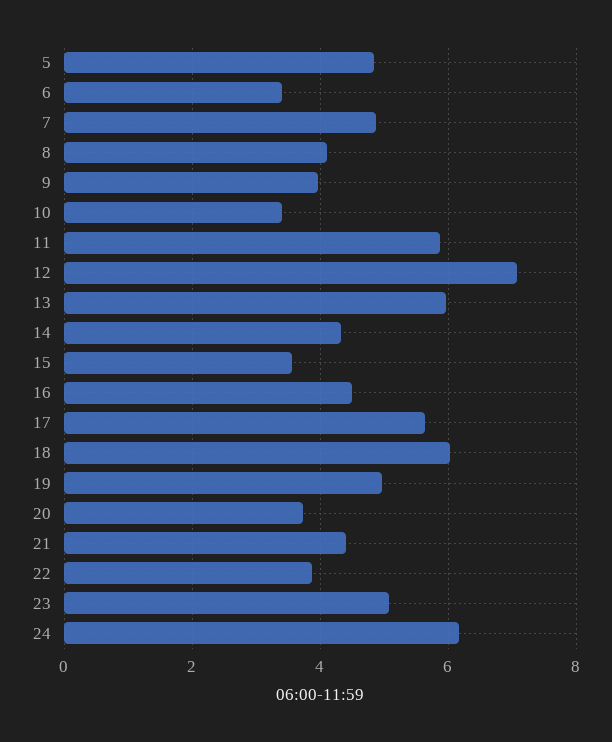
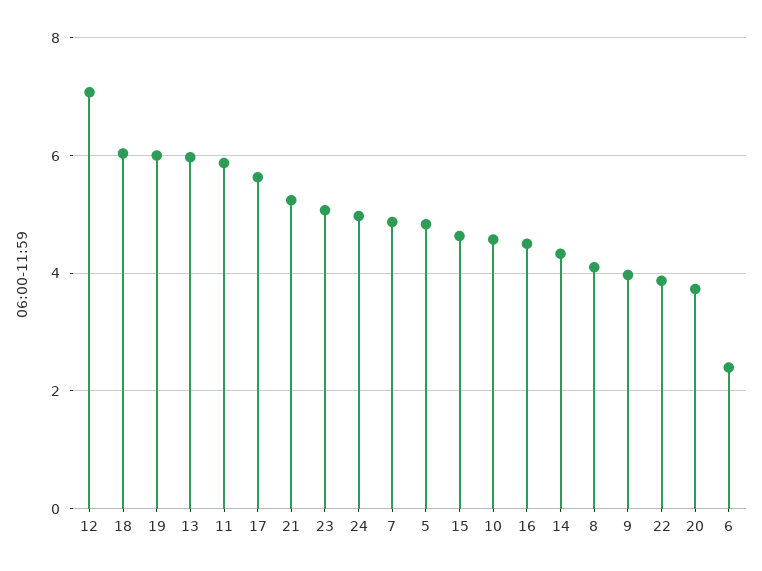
6: 3.4 -> 2.4
10: 3.4 -> 4.6
15: 3.6 -> 4.6
19: 5 -> 6
21: 4.4 -> 5.2
24: 6.2 -> 5

